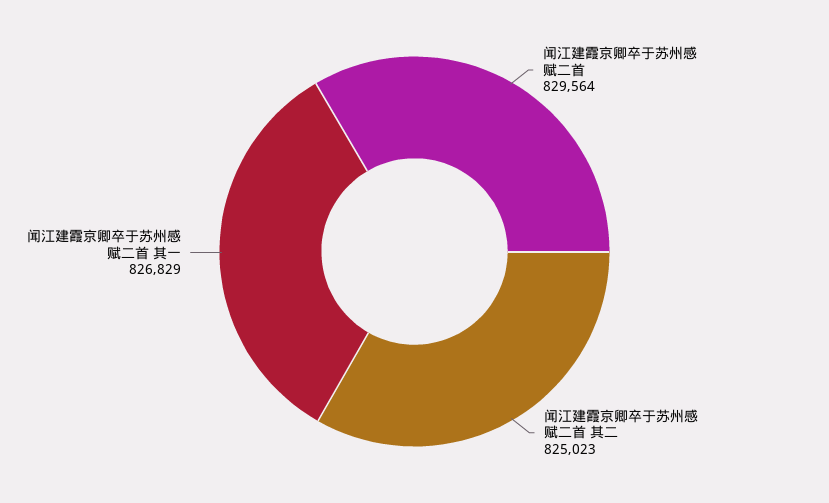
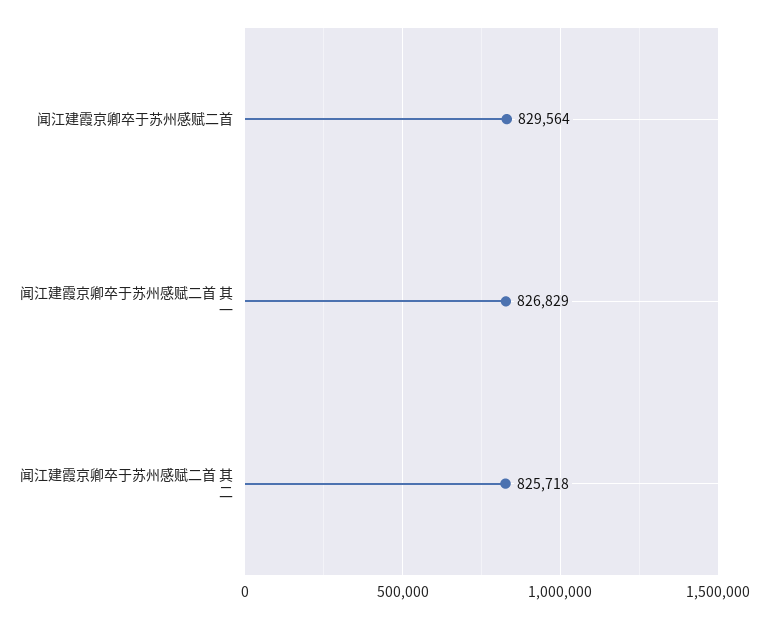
闻江建霞京卿卒于苏州感赋二首 其二: 825023 -> 825718

